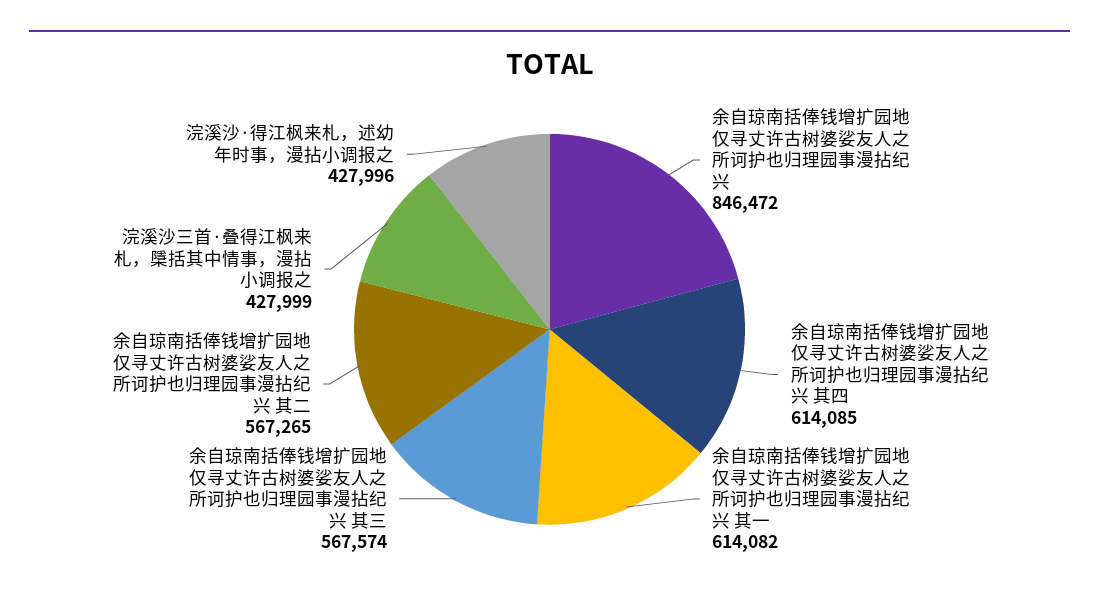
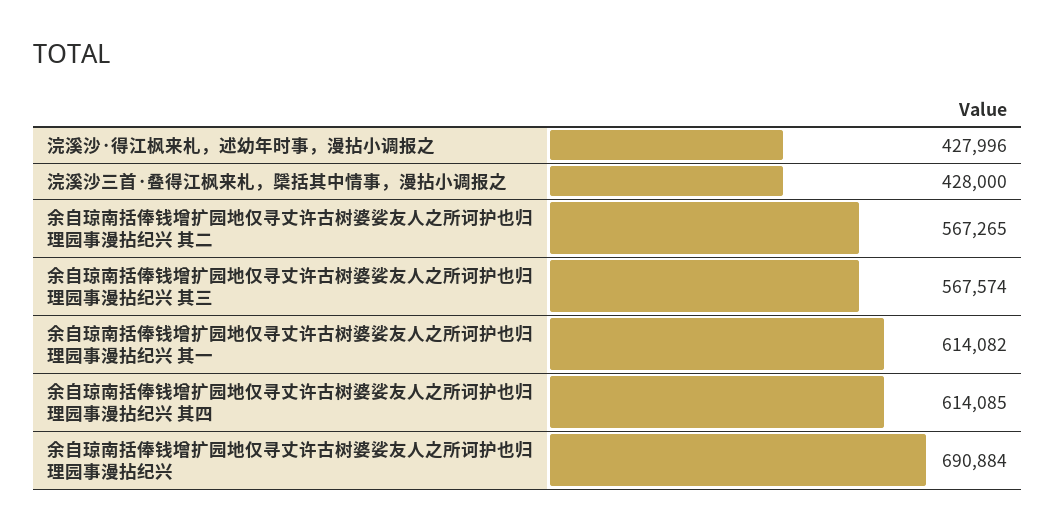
余自琼南括俸钱增扩园地仅寻丈许古树婆娑友人之所诃护也归理园事漫拈纪兴: 846472 -> 690884
浣溪沙三首·叠得江枫来札，檃括其中情事，漫拈小调报之: 427999 -> 428000

